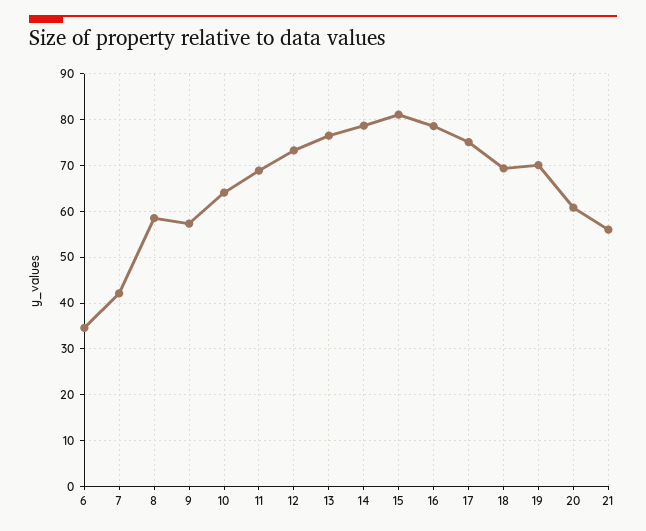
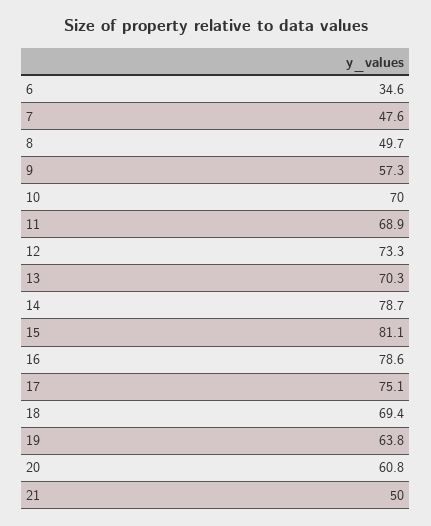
7: 42 -> 47.6
8: 58 -> 49.7
10: 64 -> 70
13: 76 -> 70.3
19: 70 -> 63.8
21: 56 -> 50

